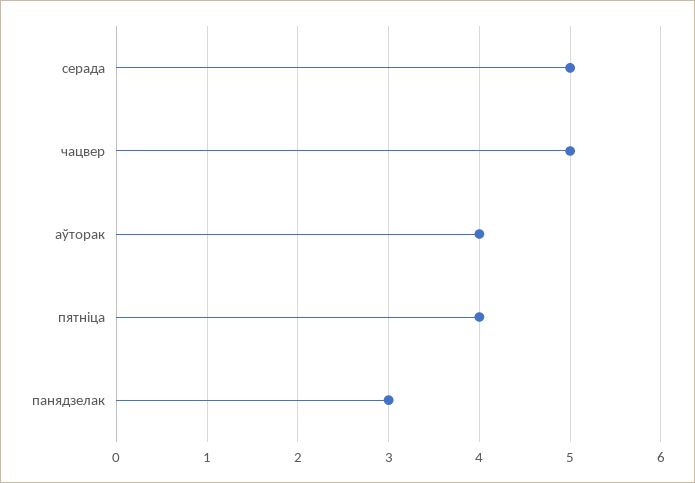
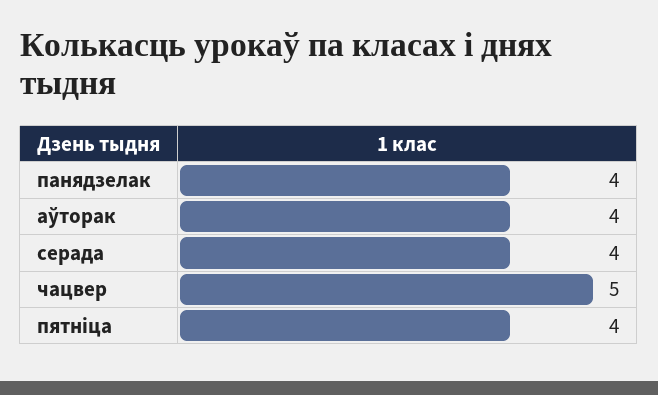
серада: 5 -> 4
панядзелак: 3 -> 4

